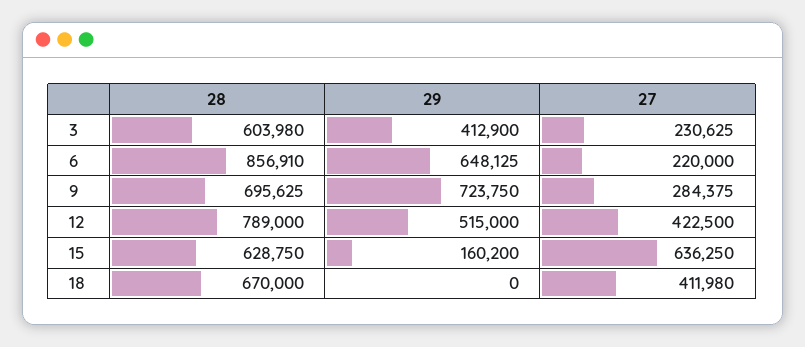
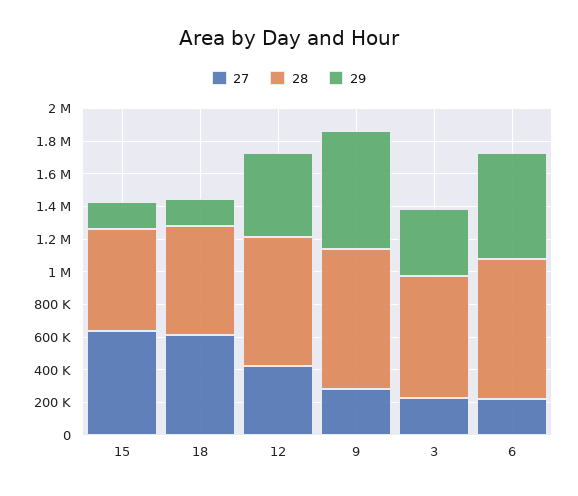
28, 3: 603980 -> 750000
28, 9: 695625 -> 850000
29, 18: 0 -> 150000
27, 18: 411980 -> 600000

